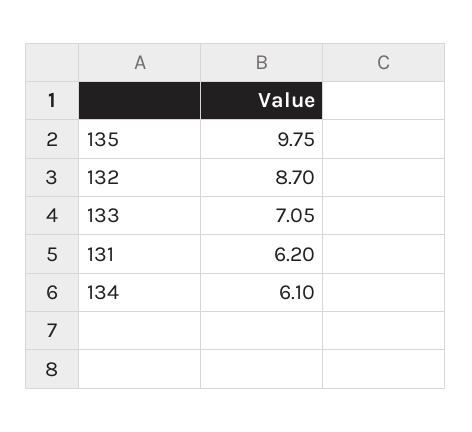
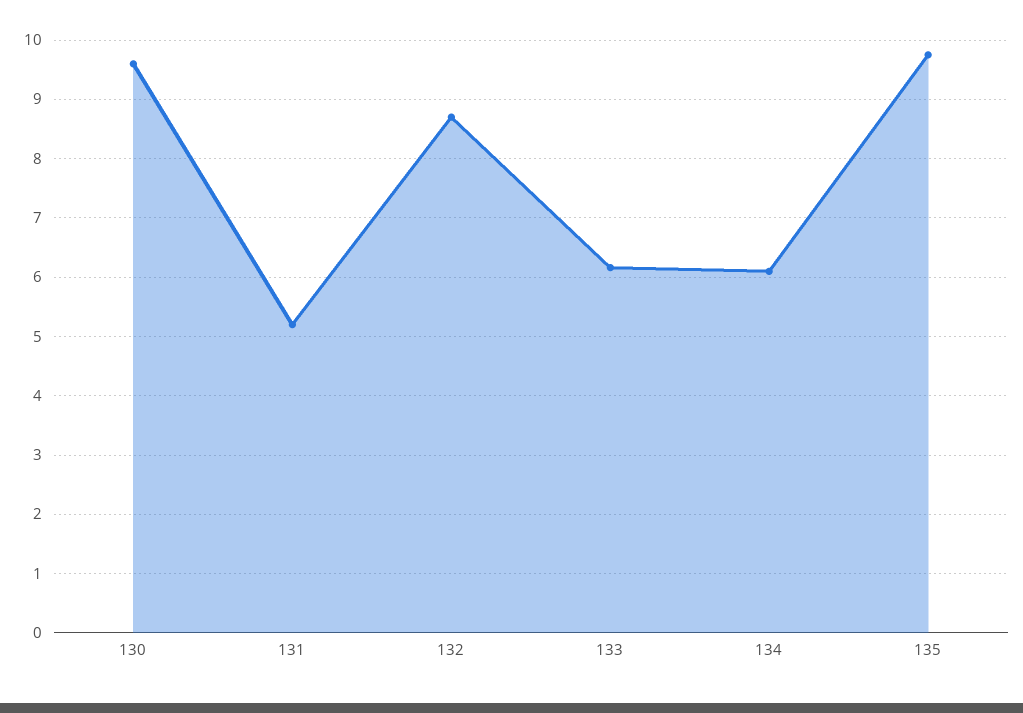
133: 7.05 -> 6.2
131: 6.2 -> 5.2
130: none -> 9.6

